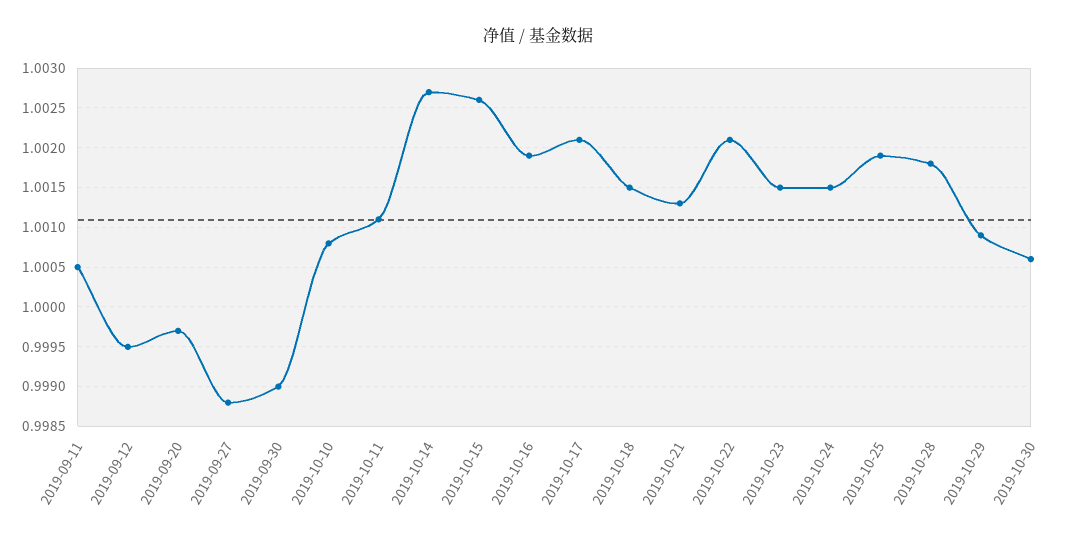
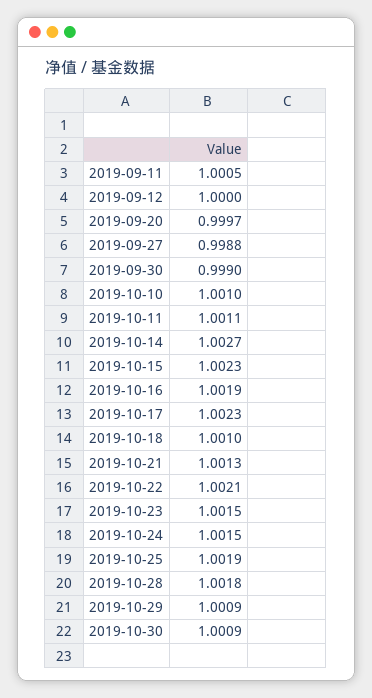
2019-09-12: 0.9995 -> 1
2019-10-10: 1.0008 -> 1.001
2019-10-15: 1.0026 -> 1.0023
2019-10-17: 1.0021 -> 1.0023
2019-10-18: 1.0015 -> 1.001
2019-10-30: 1.0006 -> 1.0009

